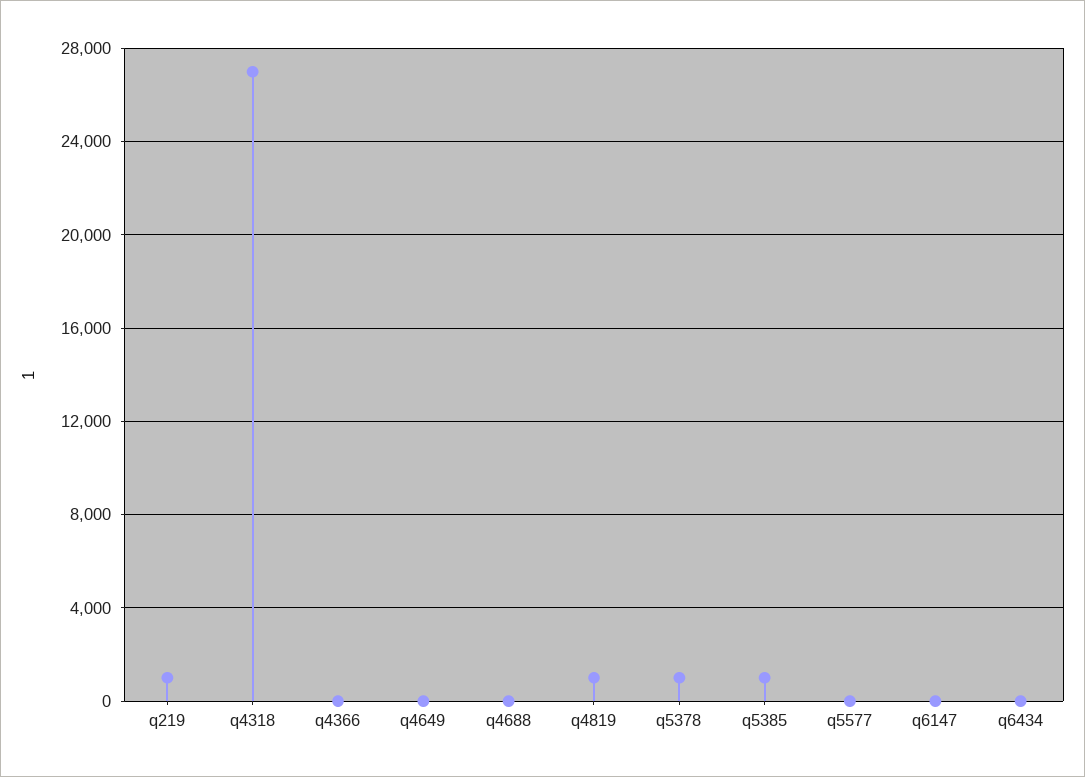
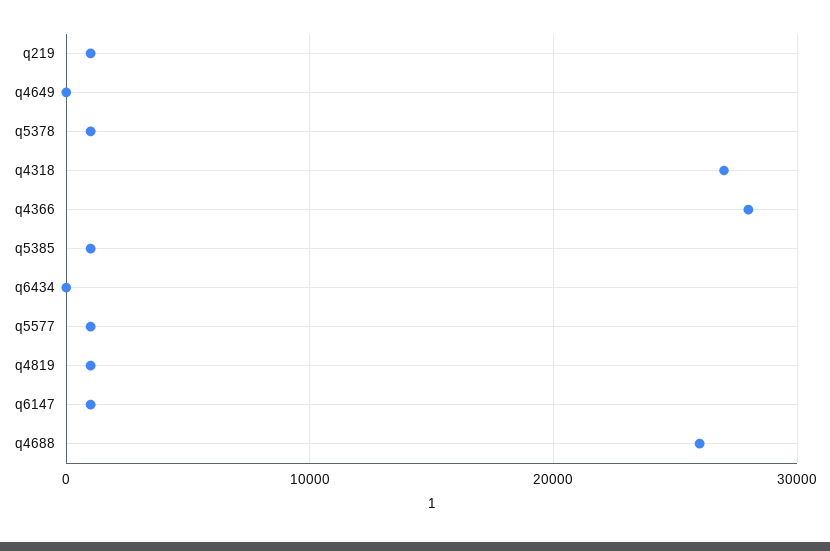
q4366: 0 -> 28000
q4688: 0 -> 26000
q5577: 0 -> 1000
q6147: 0 -> 1000

